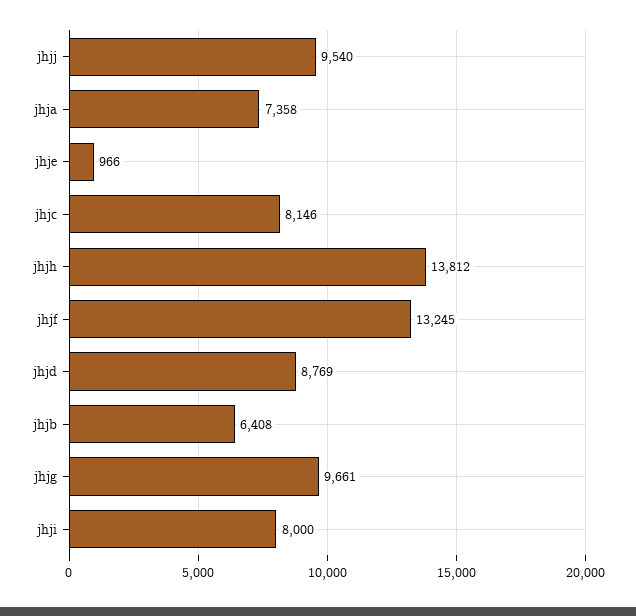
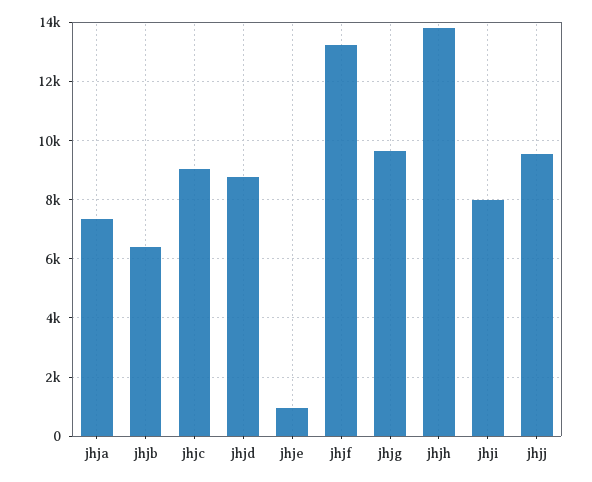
jhjc: 8146 -> 9000

